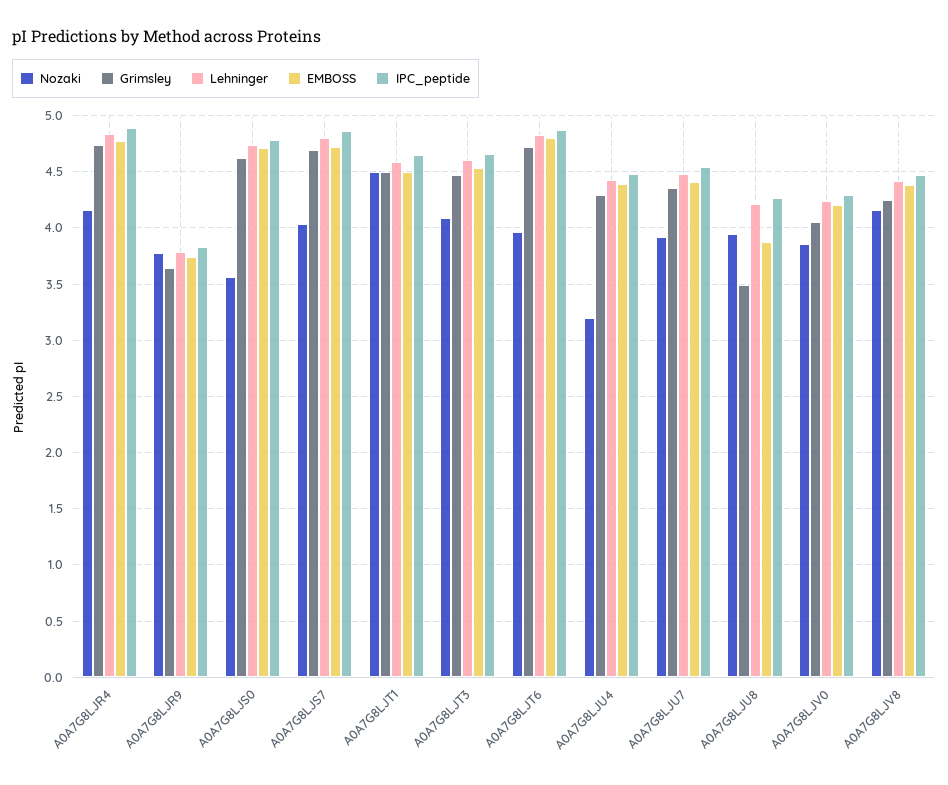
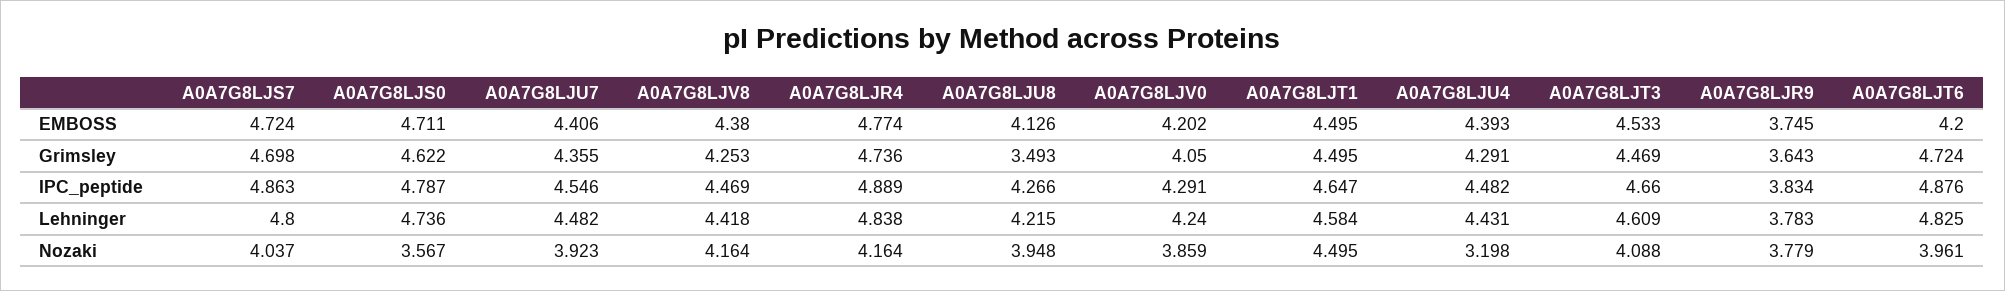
EMBOSS, A0A7G8LJT6: 4.8 -> 4.2
EMBOSS, A0A7G8LJU8: 3.9 -> 4.126

